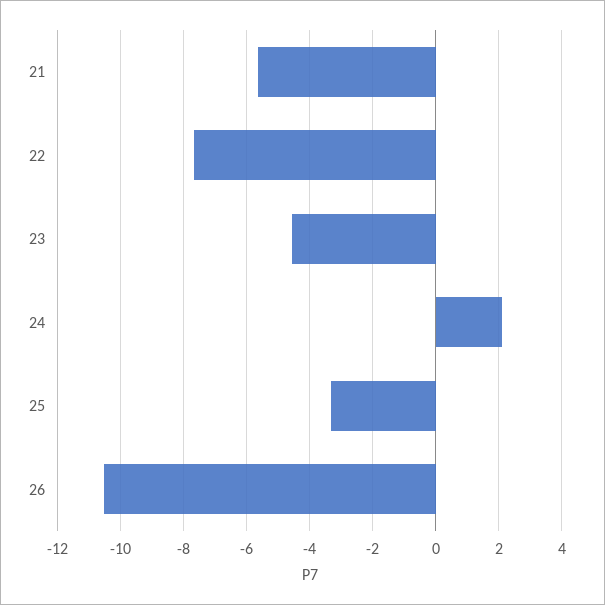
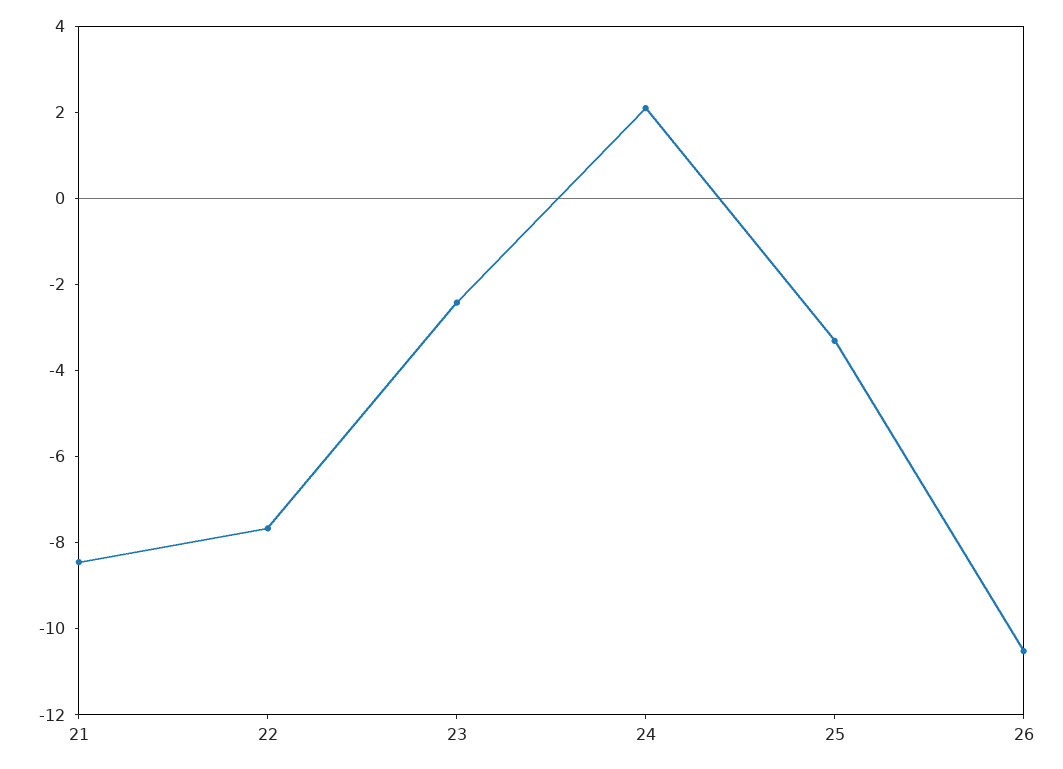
21: -5.6 -> -8.5
23: -4.6 -> -2.5

